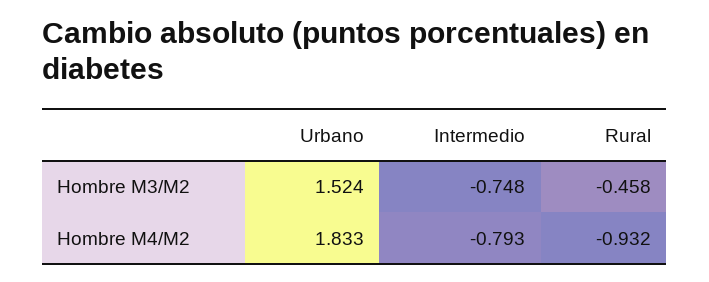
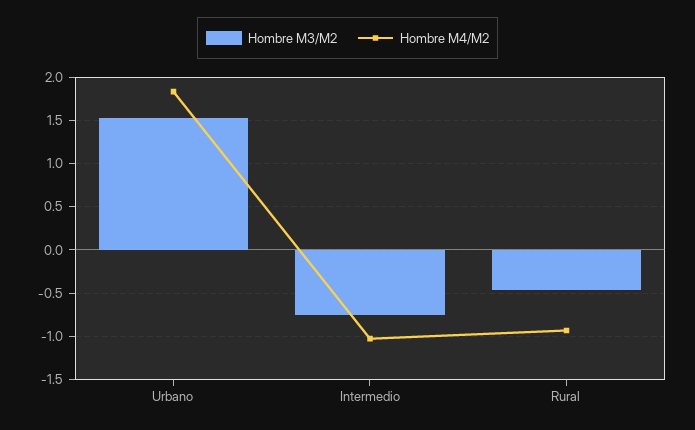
Hombre M4/M2, Intermedio: -0.793 -> -1

